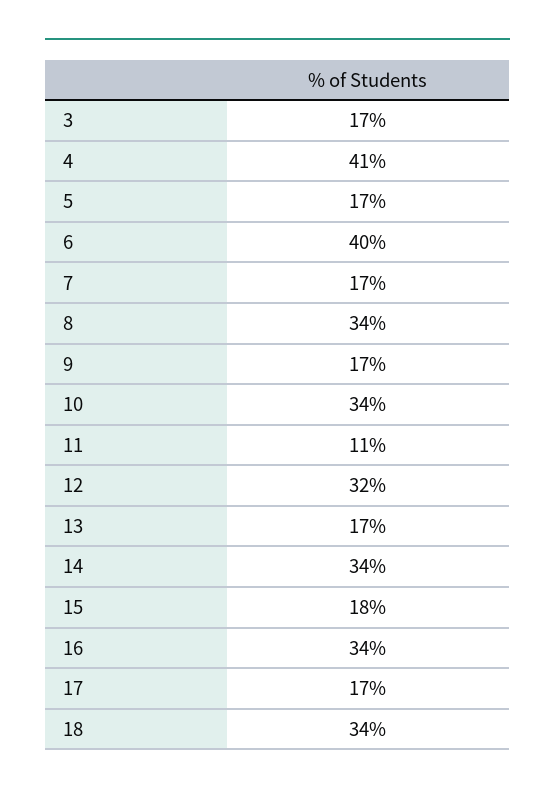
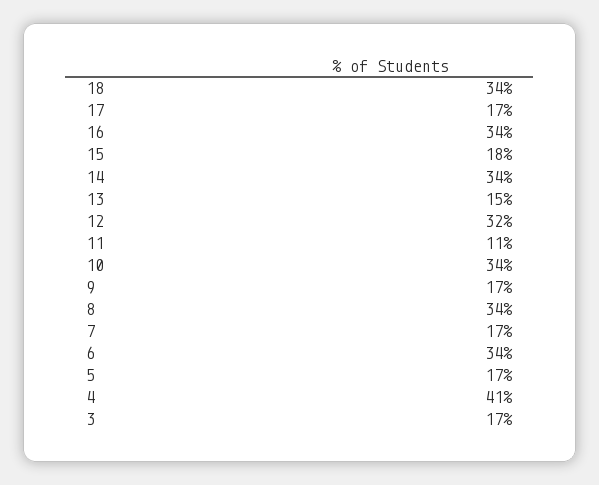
6: 40 -> 34
13: 17 -> 15

